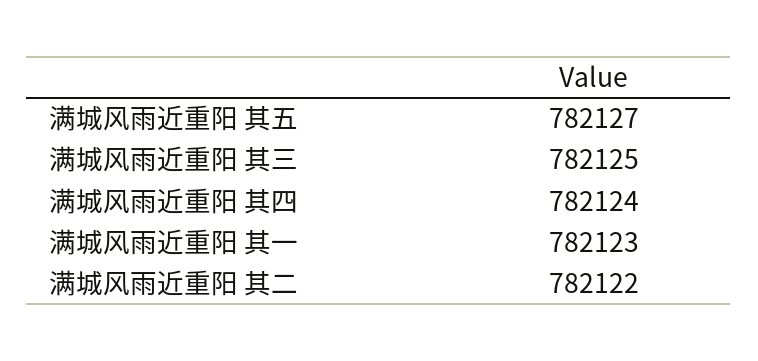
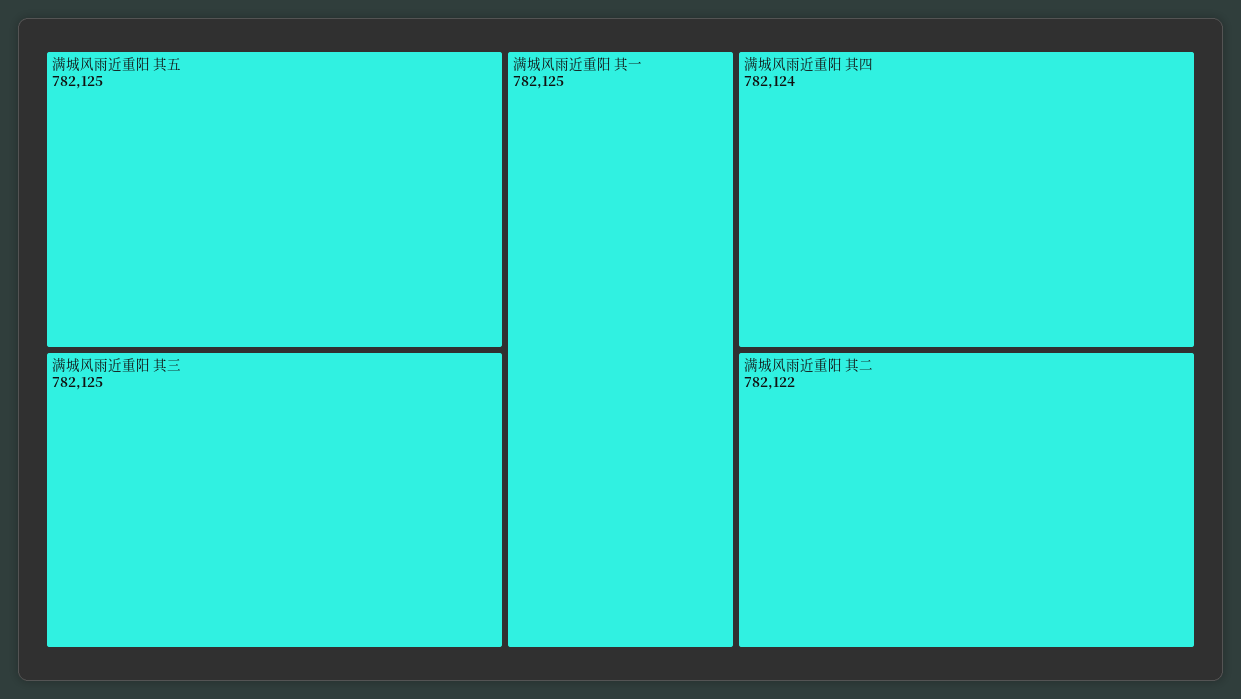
满城风雨近重阳 其五: 782127 -> 782125
满城风雨近重阳 其一: 782123 -> 782125

